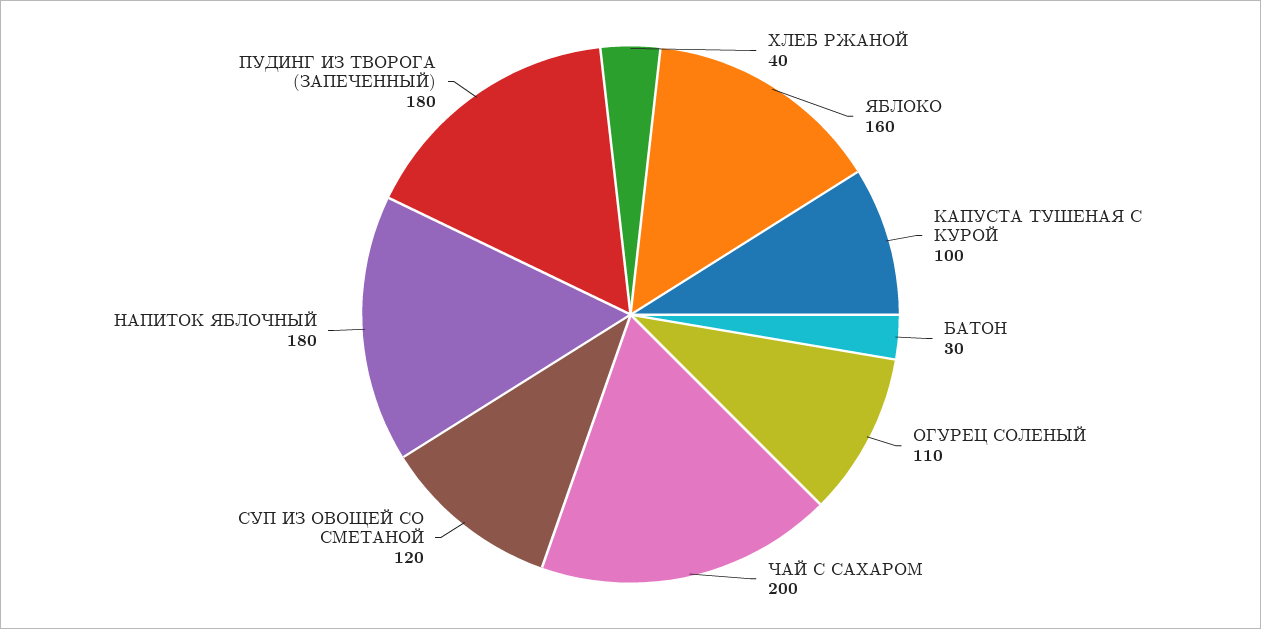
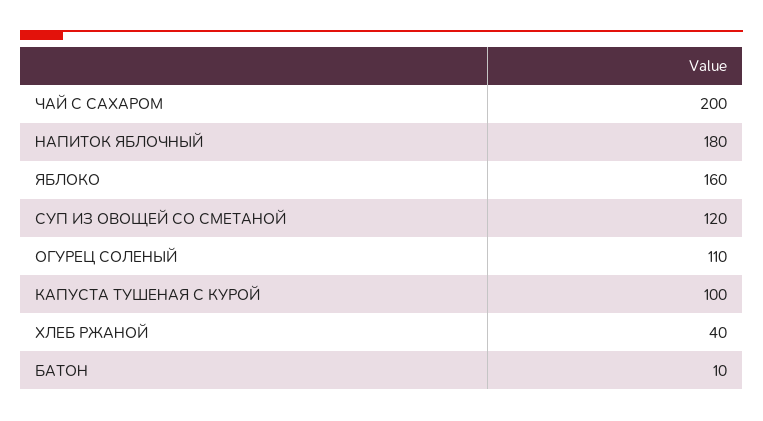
БАТОН: 30 -> 10
ПУДИНГ ИЗ ТВОРОГА (ЗАПЕЧЕННЫЙ): 180 -> none

